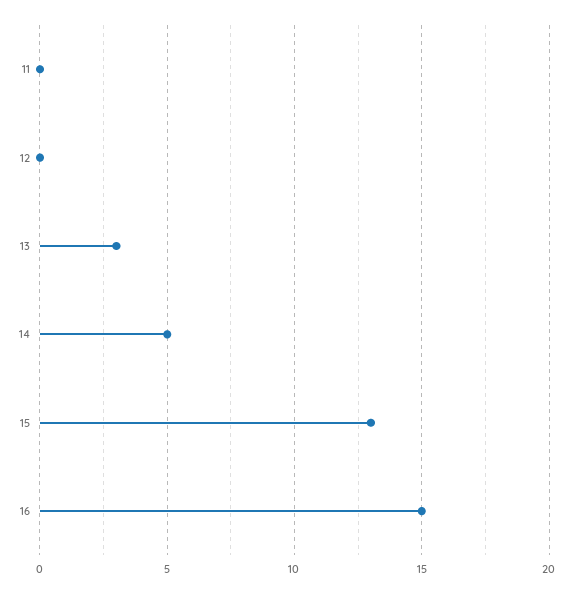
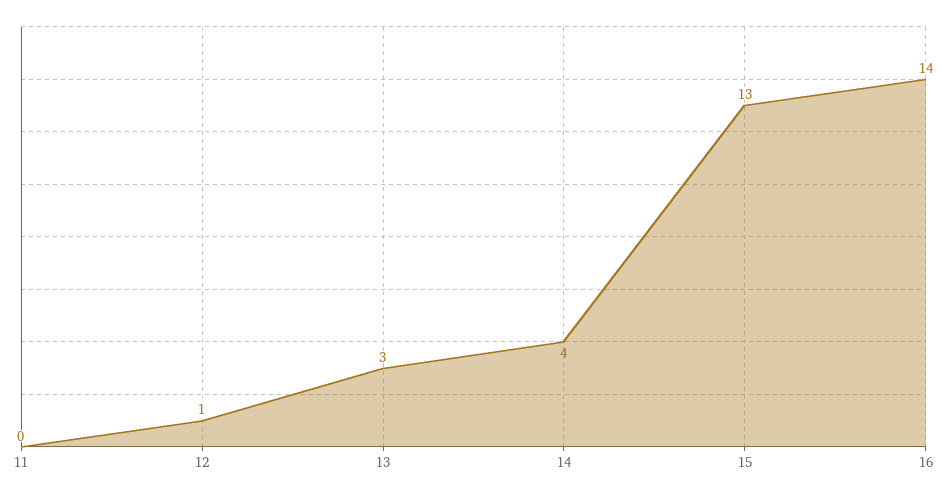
12: 0 -> 1
14: 5 -> 4
16: 15 -> 14

